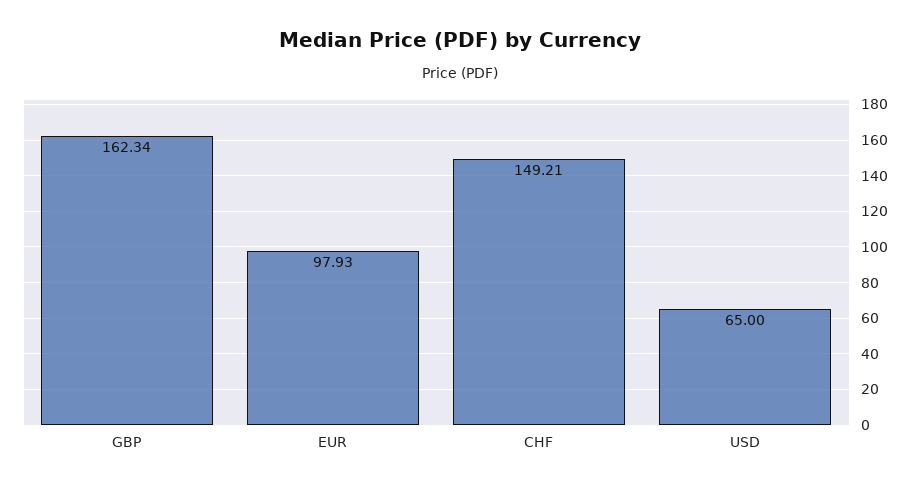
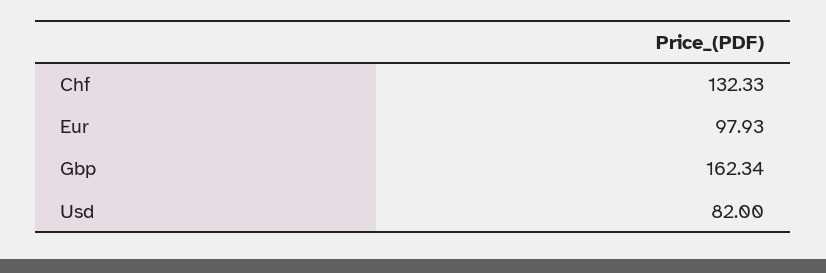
CHF: 149.21 -> 132.33
USD: 65 -> 82

